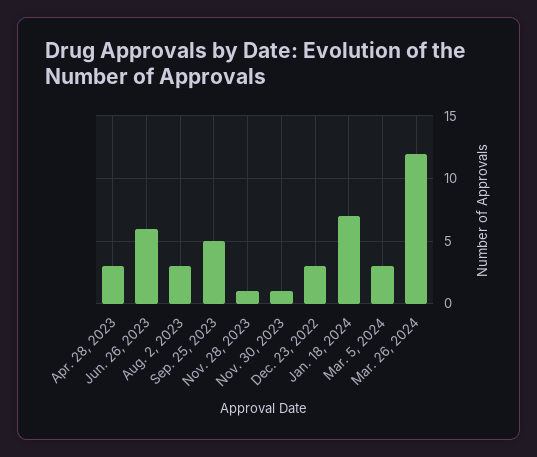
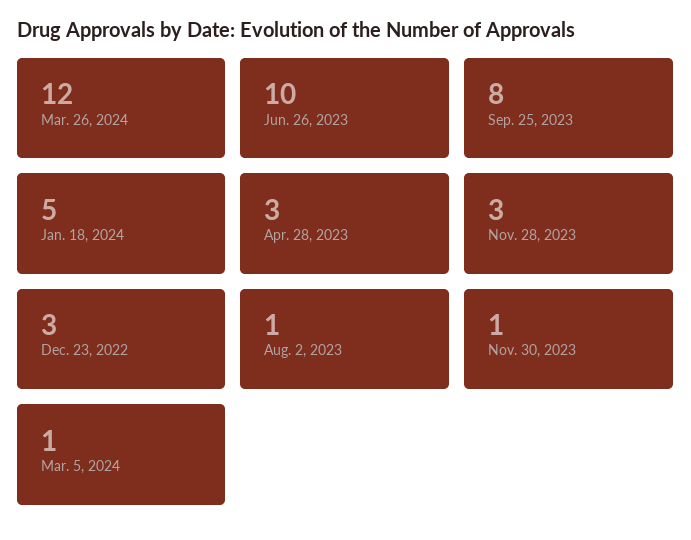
Jun. 26, 2023: 6 -> 10
Aug. 2, 2023: 3 -> 1
Sep. 25, 2023: 5 -> 8
Nov. 28, 2023: 1 -> 3
Jan. 18, 2024: 7 -> 5
Mar. 5, 2024: 3 -> 1

